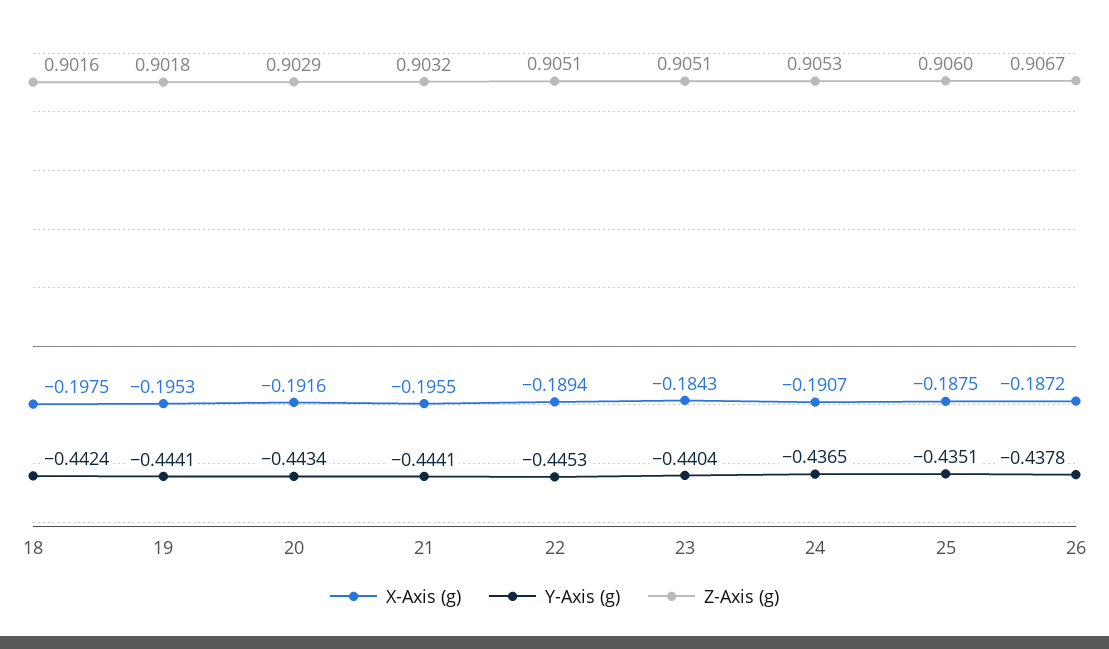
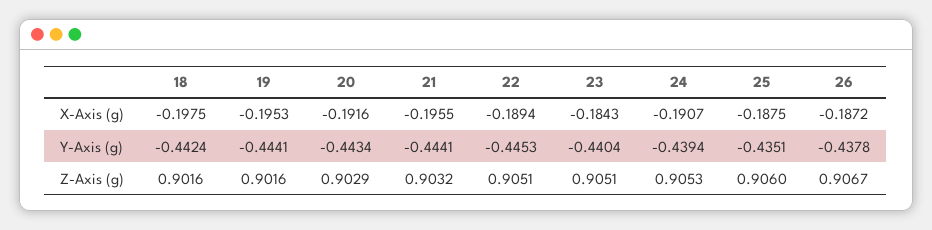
Z-Axis (g), 19: 0.9018 -> 0.9016
Y-Axis (g), 24: -0.4365 -> -0.4394

